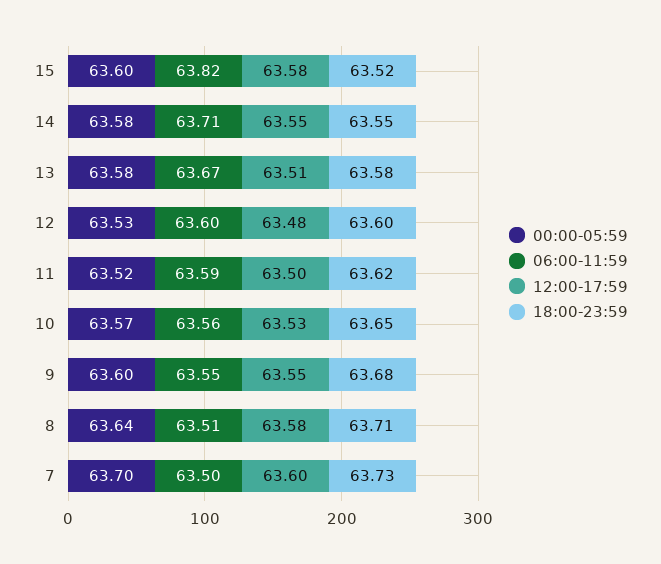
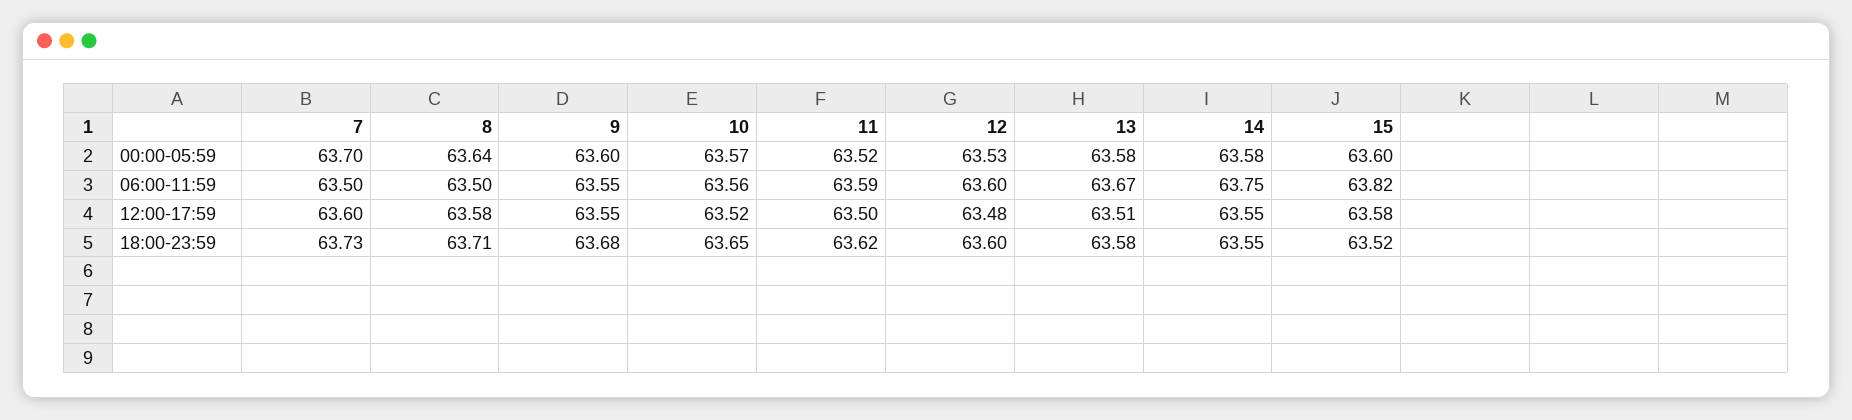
06:00-11:59, 14: 63.71 -> 63.75
12:00-17:59, 10: 63.53 -> 63.52
06:00-11:59, 8: 63.51 -> 63.5

